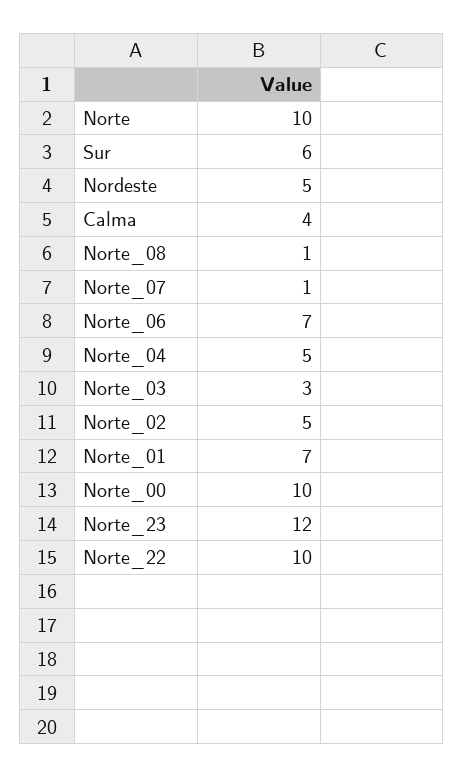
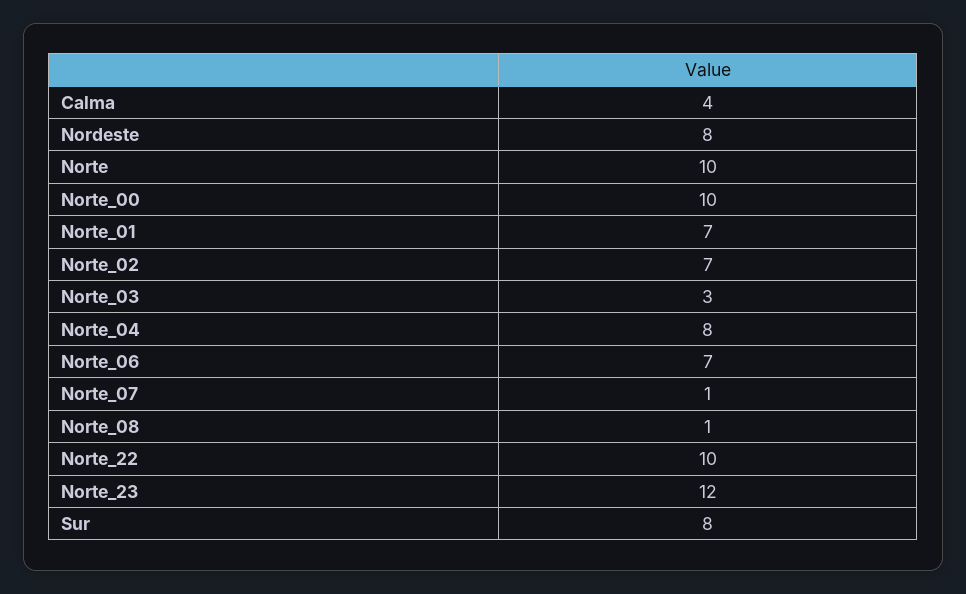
Sur: 6 -> 8
Nordeste: 5 -> 8
Norte_04: 5 -> 8
Norte_02: 5 -> 7

